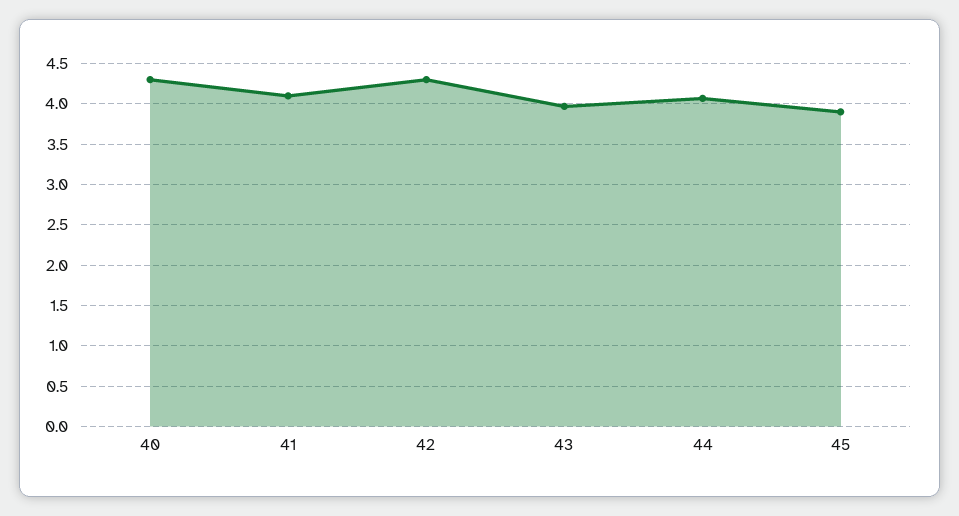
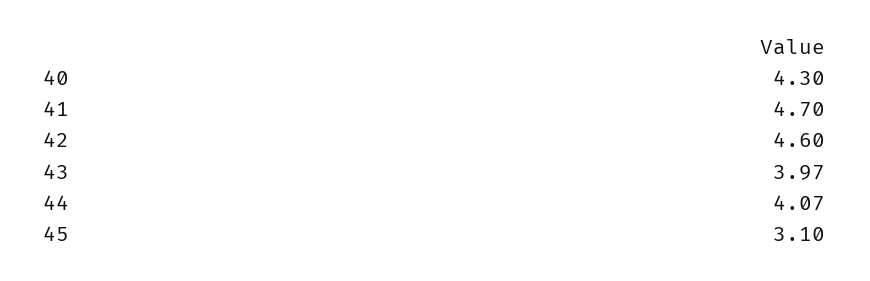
41: 4.1 -> 4.7
42: 4.3 -> 4.6
45: 3.9 -> 3.1

